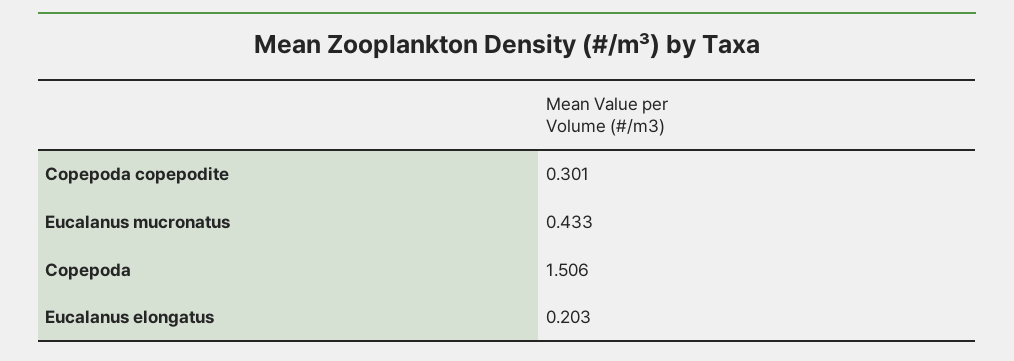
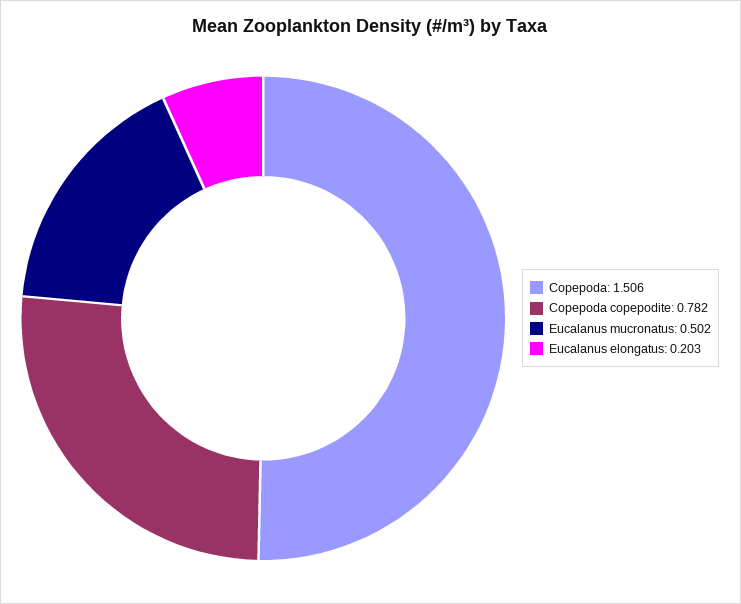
Copepoda copepodite: 0.301 -> 0.782
Eucalanus mucronatus: 0.433 -> 0.502

